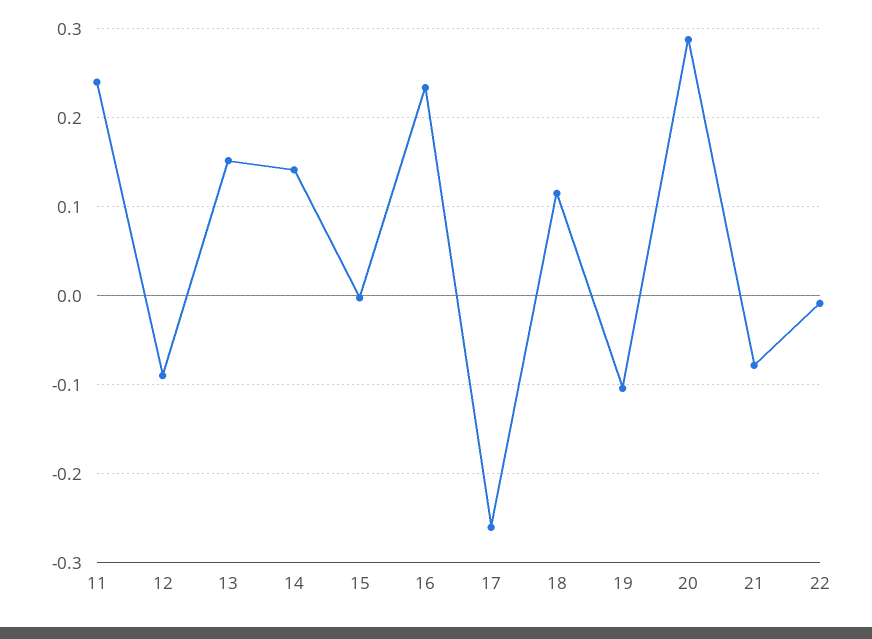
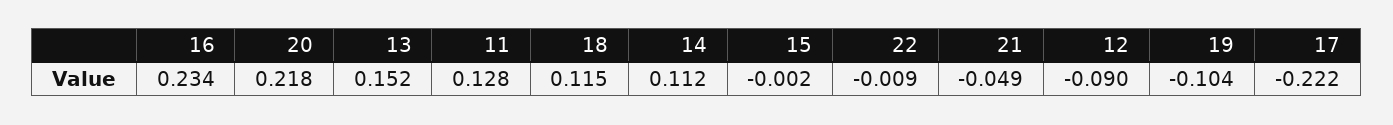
11: 0.24 -> 0.128
14: 0.14 -> 0.112
17: -0.26 -> -0.222
20: 0.29 -> 0.218
21: -0.08 -> -0.049

